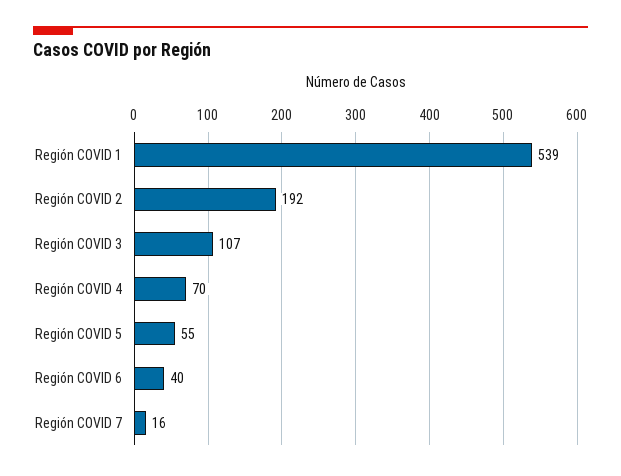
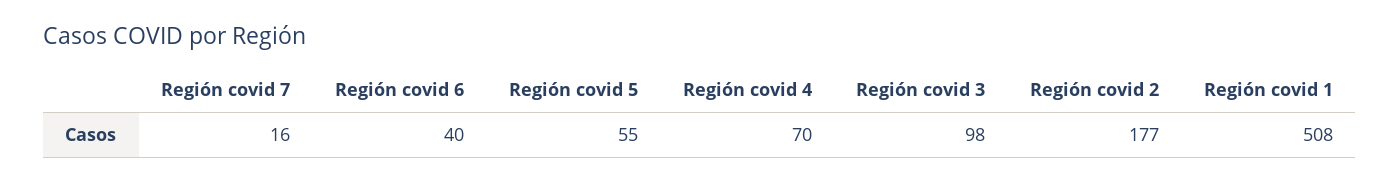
Región COVID 1: 539 -> 508
Región COVID 2: 192 -> 177
Región COVID 3: 107 -> 98

